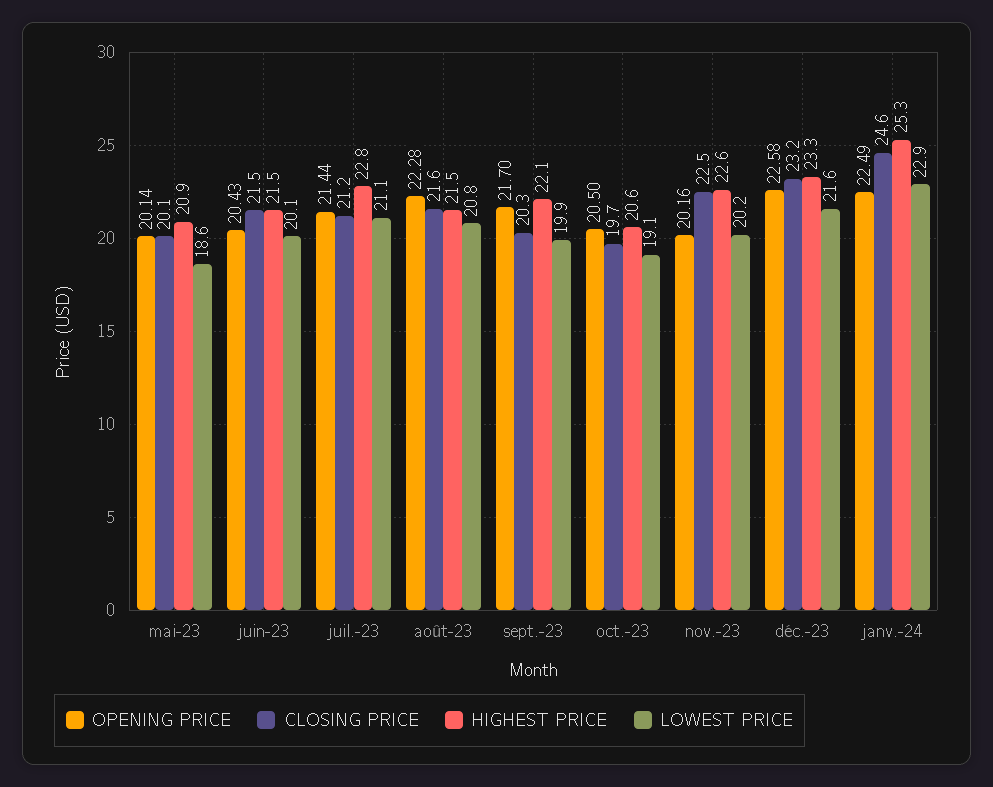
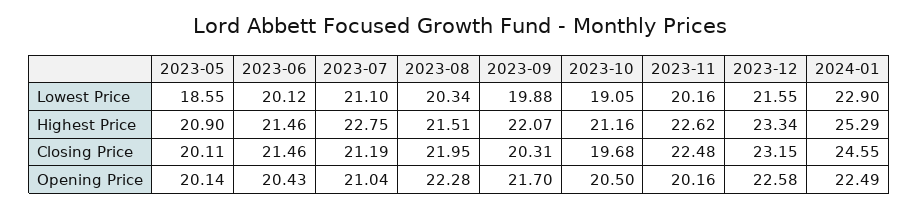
OPENING PRICE, juil.-23: 21.44 -> 21.04
CLOSING PRICE, août-23: 21.6 -> 21.95
LOWEST PRICE, août-23: 20.8 -> 20.34
HIGHEST PRICE, oct.-23: 20.6 -> 21.16

